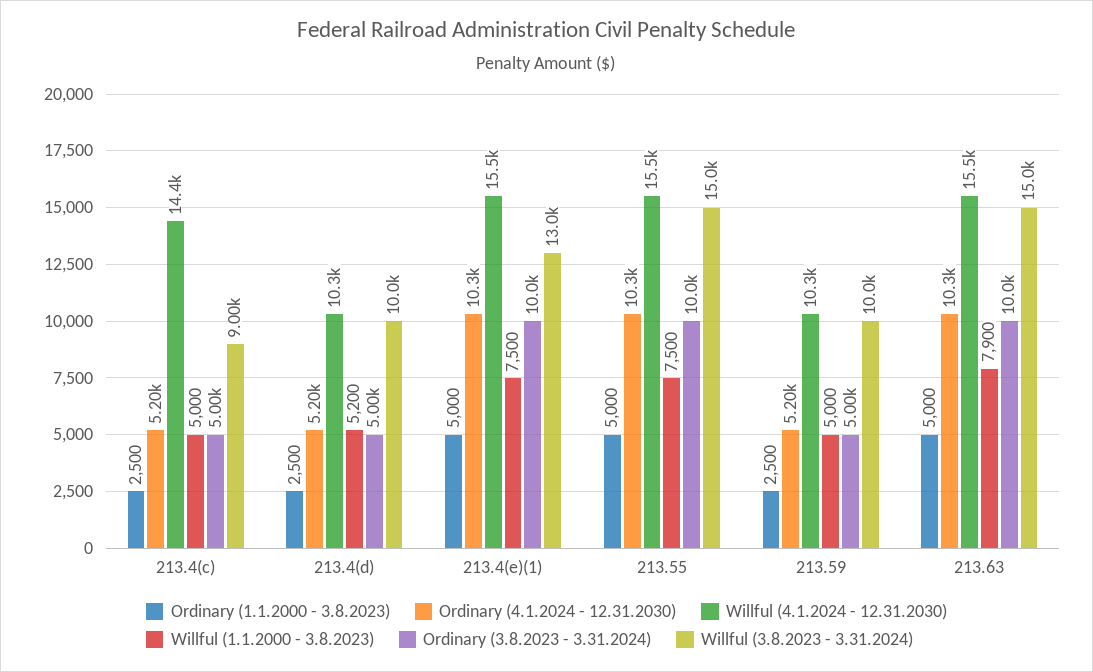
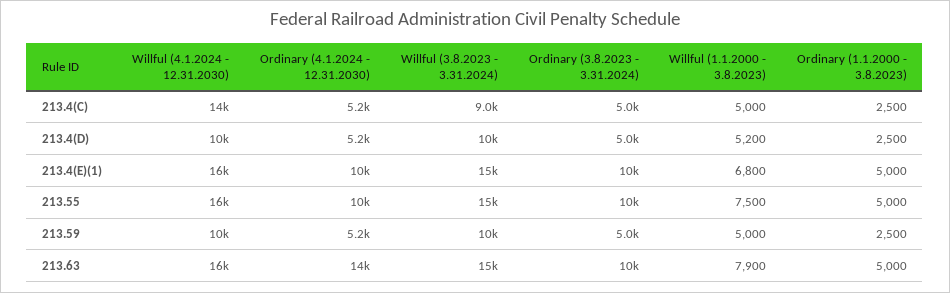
Willful (1.1.2000 - 3.8.2023), 213.4(e)(1): 7500 -> 6800
Willful (3.8.2023 - 3.31.2024), 213.4(e)(1): 13000 -> 15000
Ordinary (4.1.2024 - 12.31.2030), 213.63: 10300 -> 14000

